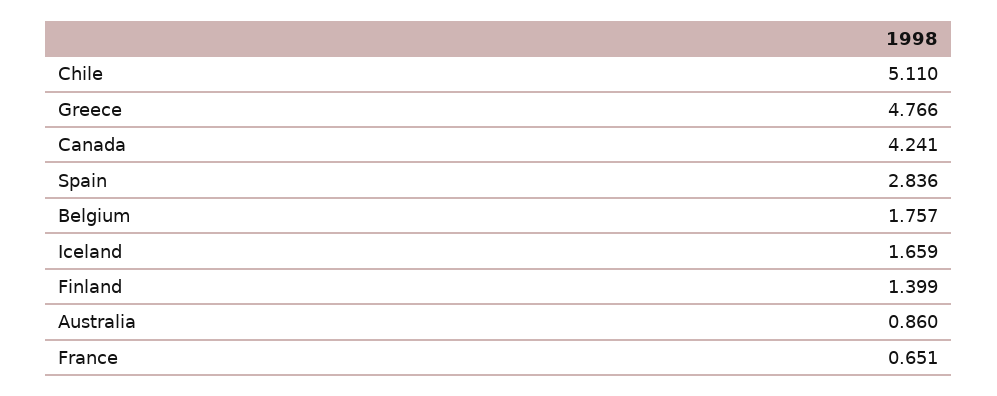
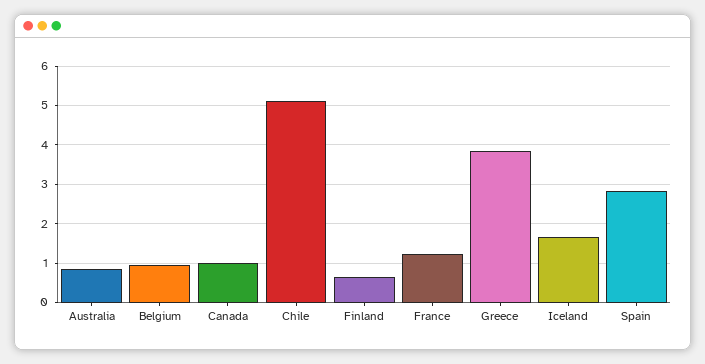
Greece: 4.766 -> 3.8
Canada: 4.241 -> 1
Belgium: 1.757 -> 1
Finland: 1.399 -> 0.6
France: 0.651 -> 1.2

